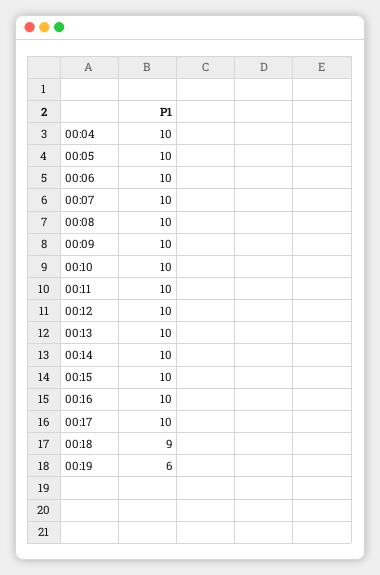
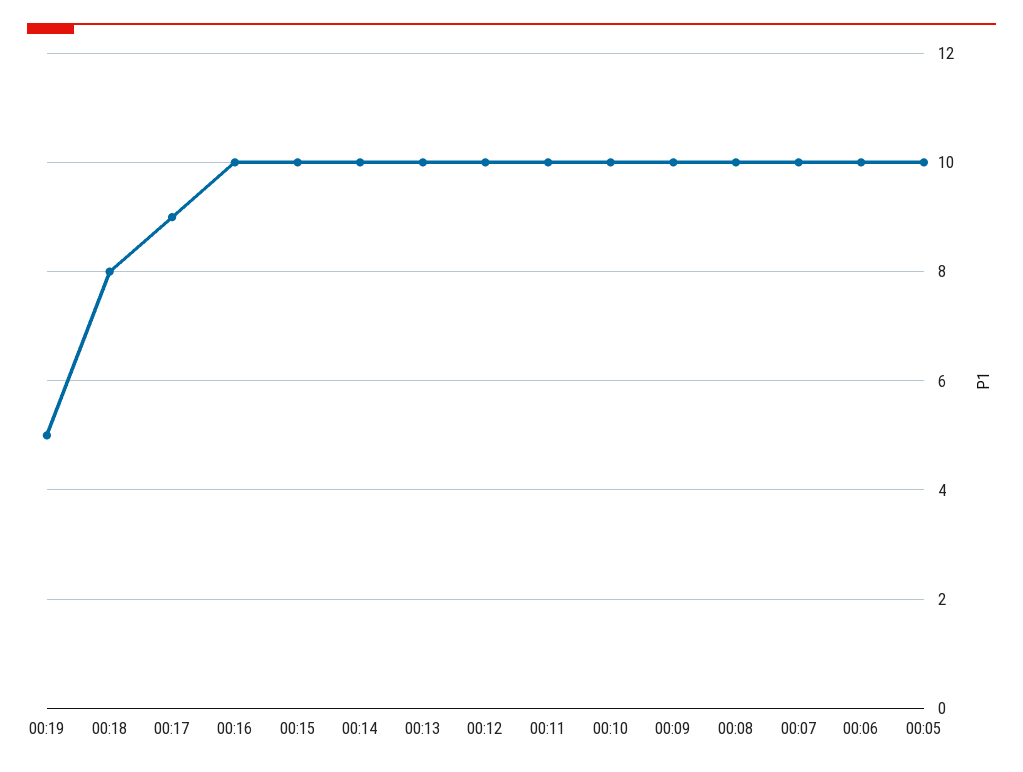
00:04: 10 -> none
00:17: 10 -> 9
00:18: 9 -> 8
00:19: 6 -> 5

